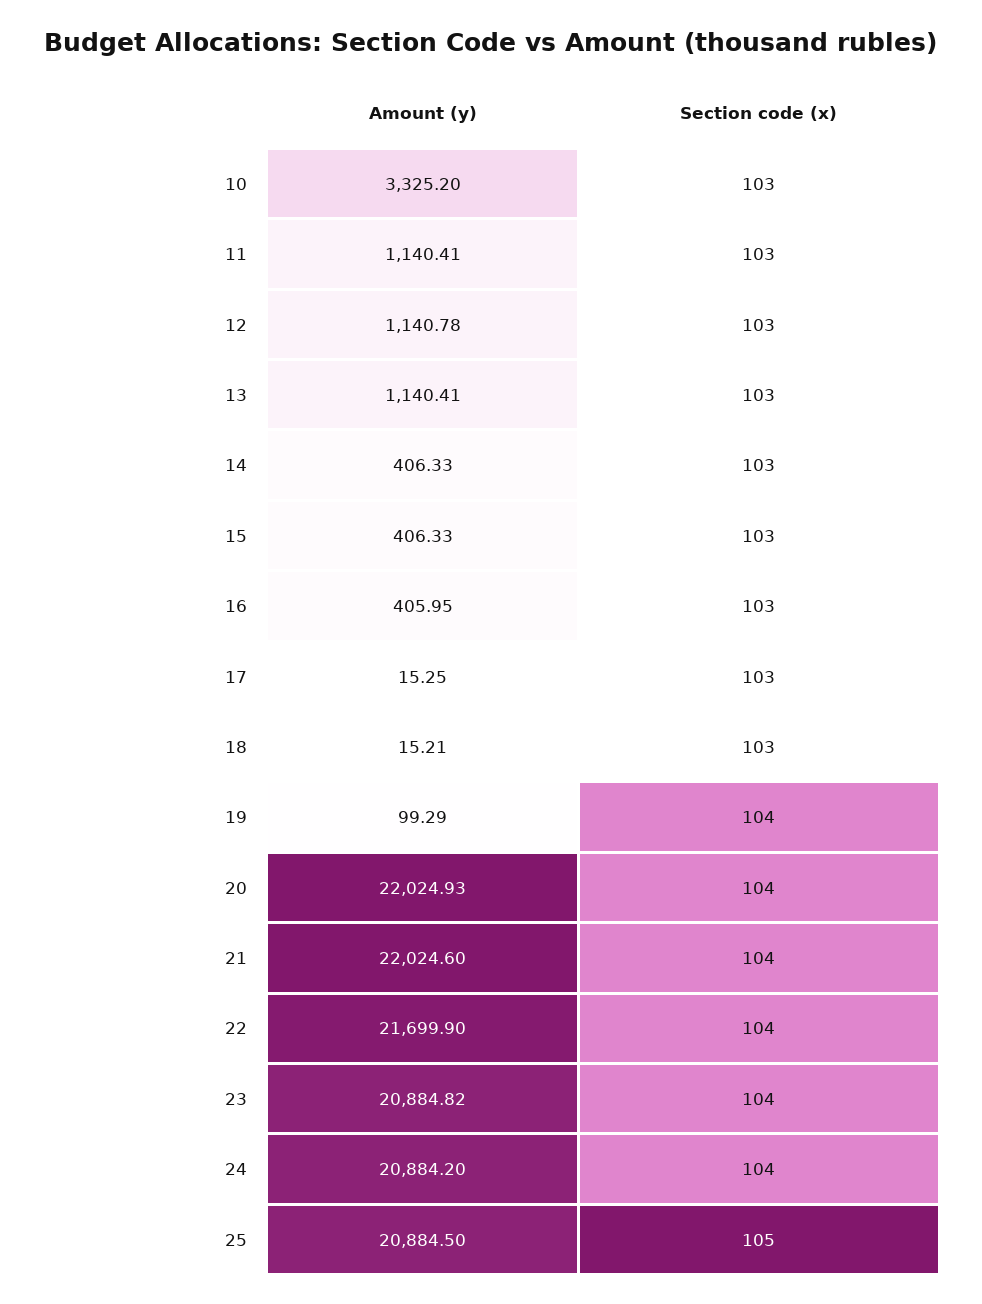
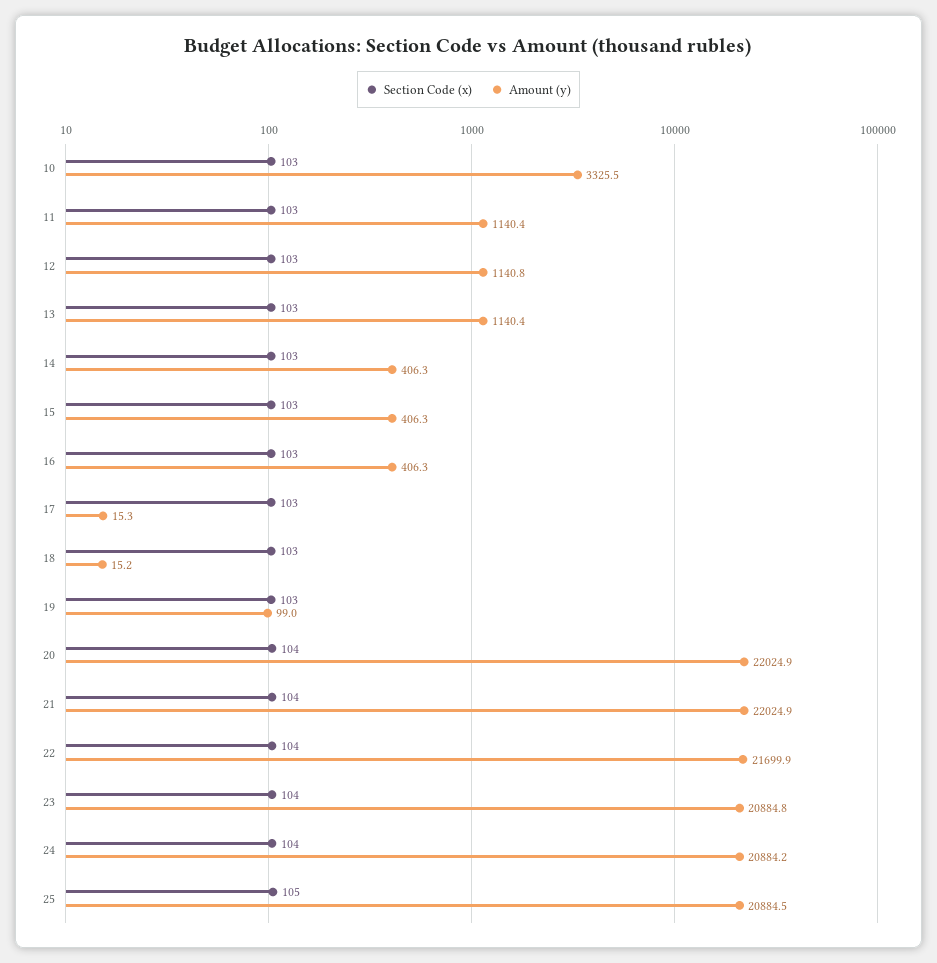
Amount (y), 10: 3325.2 -> 3325.5
Amount (y), 16: 405.95 -> 406.3
Amount (y), 19: 99.29 -> 99
Section code (x), 19: 104 -> 103
Amount (y), 21: 22024.6 -> 22024.9

